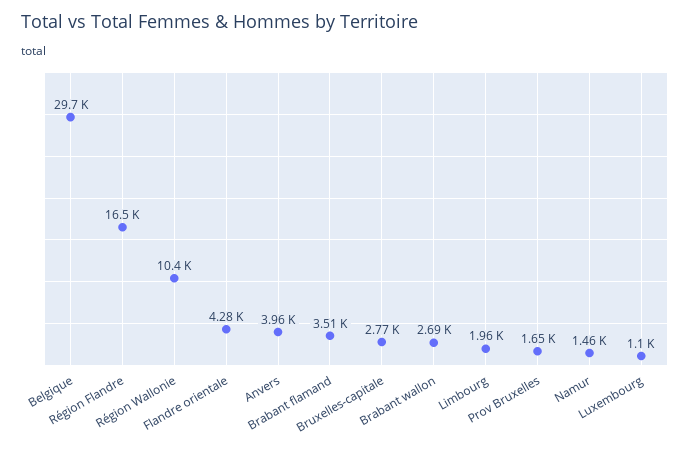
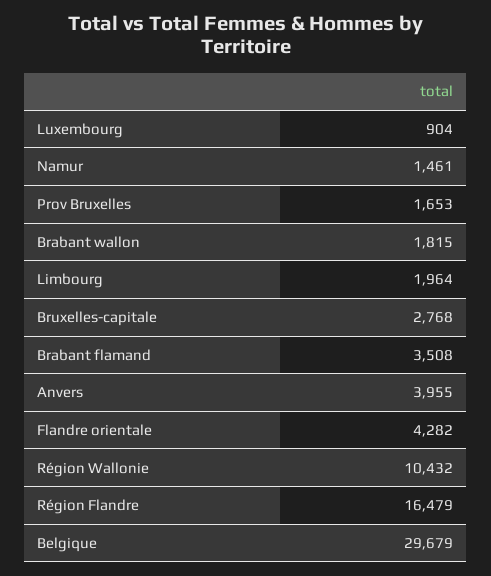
Brabant wallon: 2690 -> 1815
Luxembourg: 1100 -> 904

